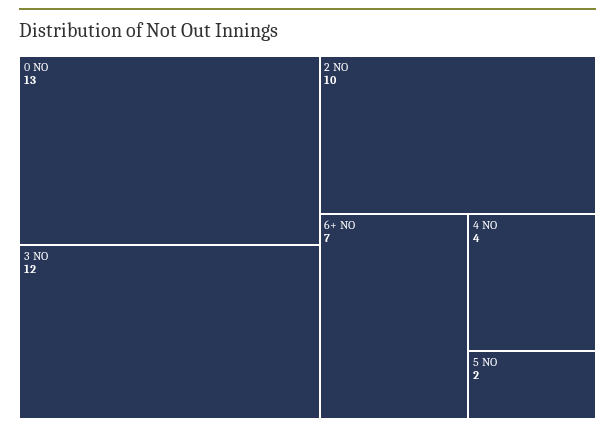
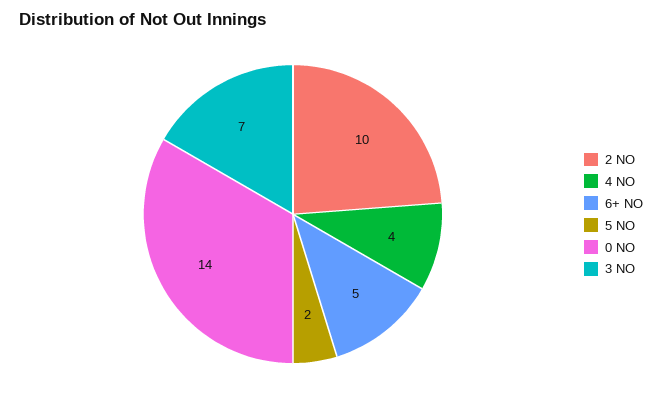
0 NO: 13 -> 14
3 NO: 12 -> 7
6+ NO: 7 -> 5

